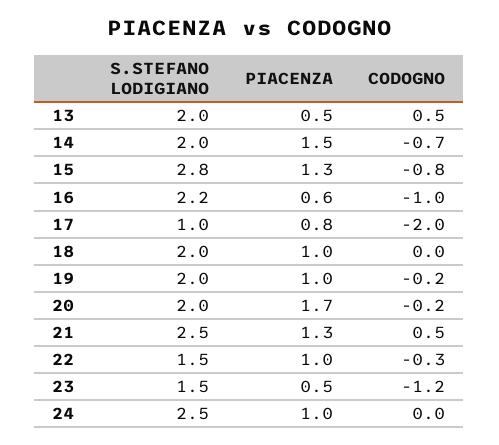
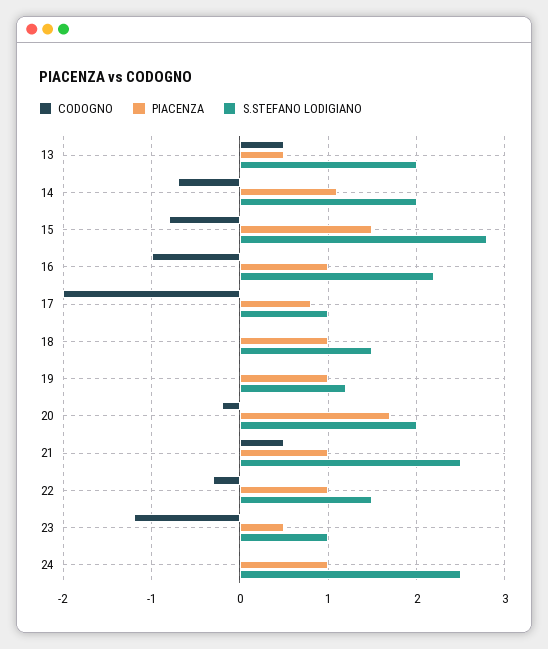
PIACENZA, 14: 1.5 -> 1.1
PIACENZA, 15: 1.3 -> 1.5
PIACENZA, 16: 0.6 -> 1
S.STEFANO LODIGIANO, 18: 2 -> 1.5
S.STEFANO LODIGIANO, 19: 2 -> 1.2
CODOGNO, 19: -0.2 -> 0
PIACENZA, 21: 1.3 -> 1
S.STEFANO LODIGIANO, 23: 1.5 -> 1

